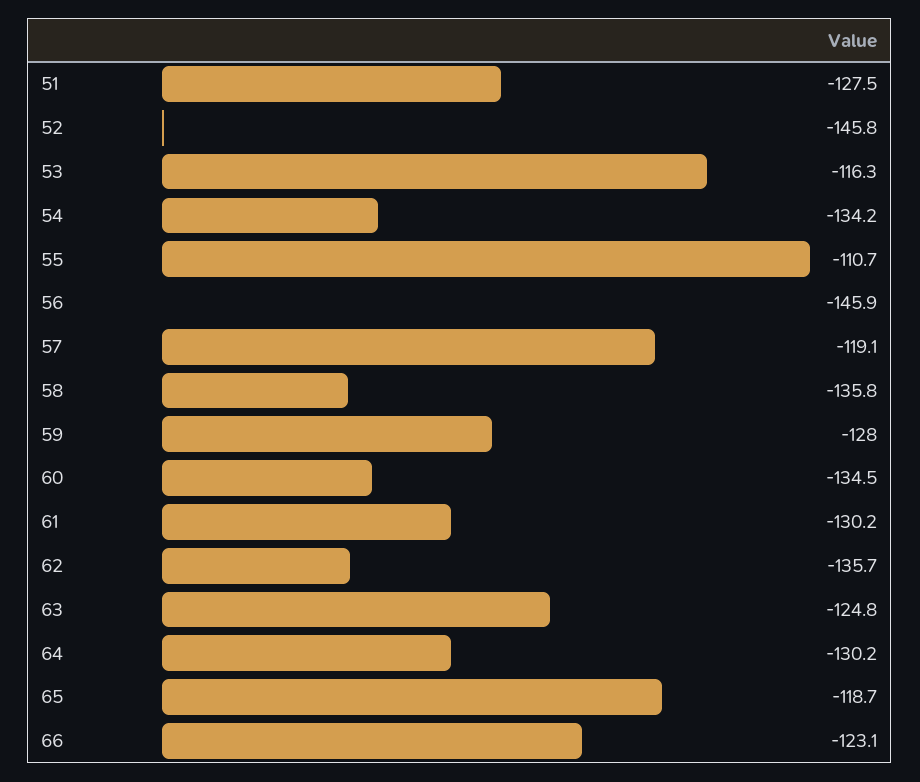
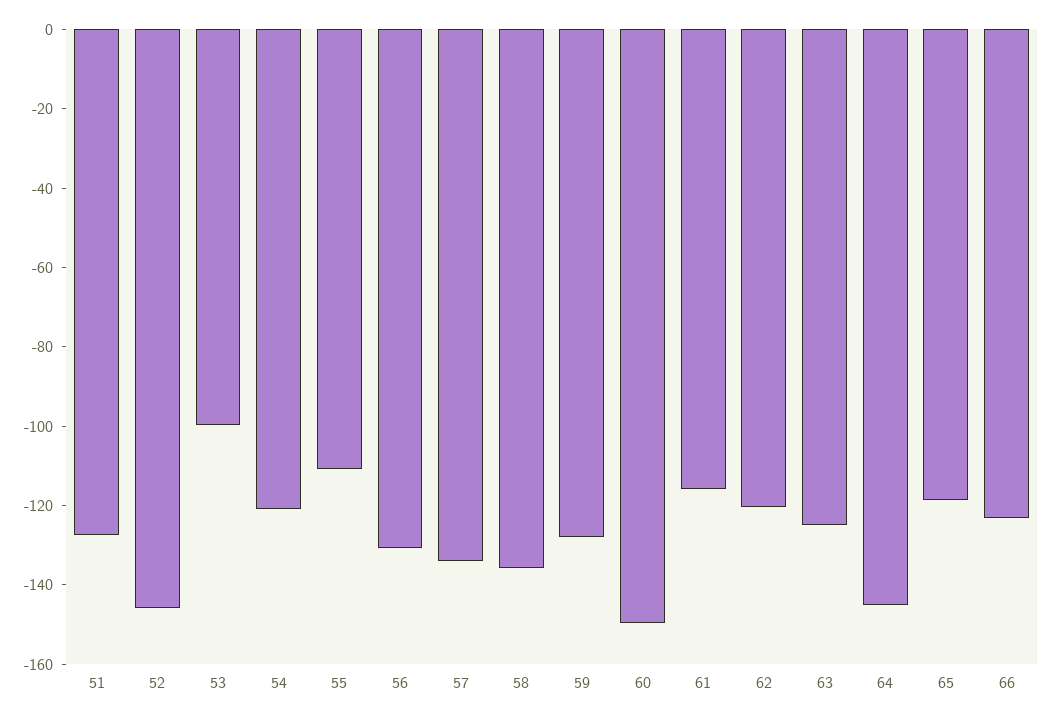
53: -116.3 -> -100
54: -134.2 -> -120
56: -145.9 -> -130
57: -119.1 -> -135
60: -134.5 -> -150
61: -130.2 -> -115
62: -135.7 -> -120
64: -130.2 -> -145

